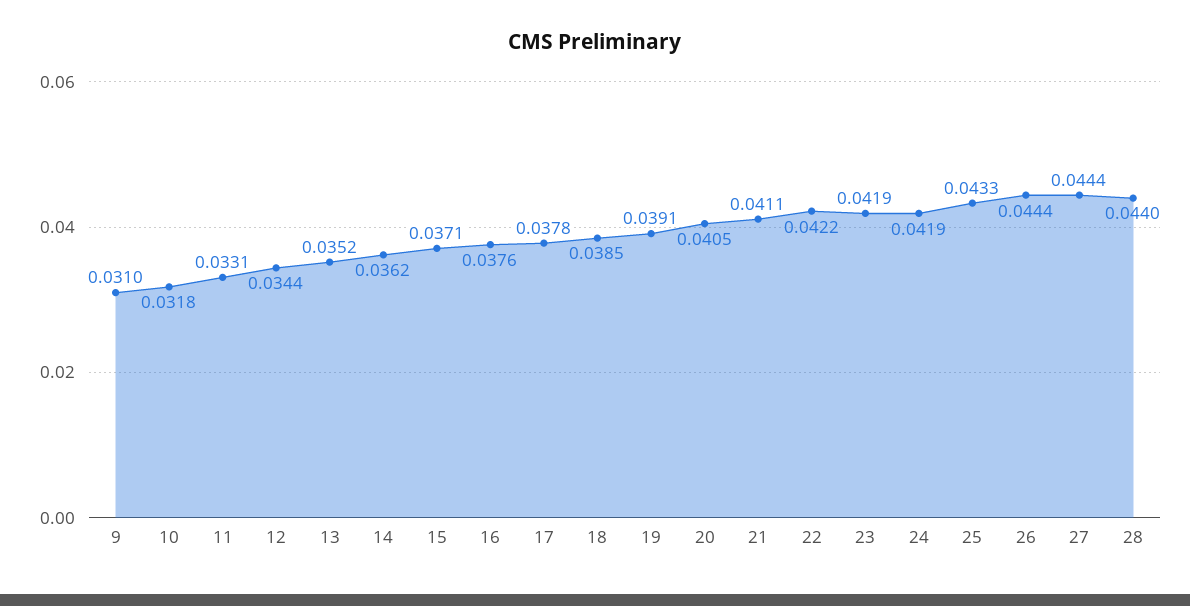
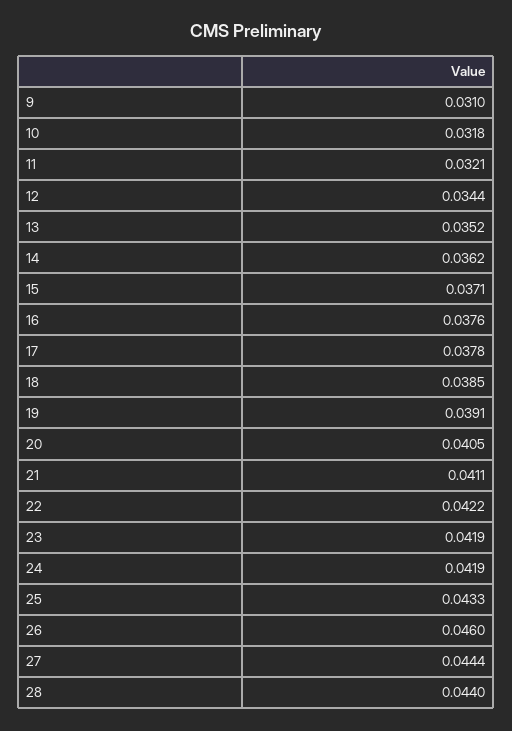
11: 0.0331 -> 0.0321
26: 0.0444 -> 0.046

